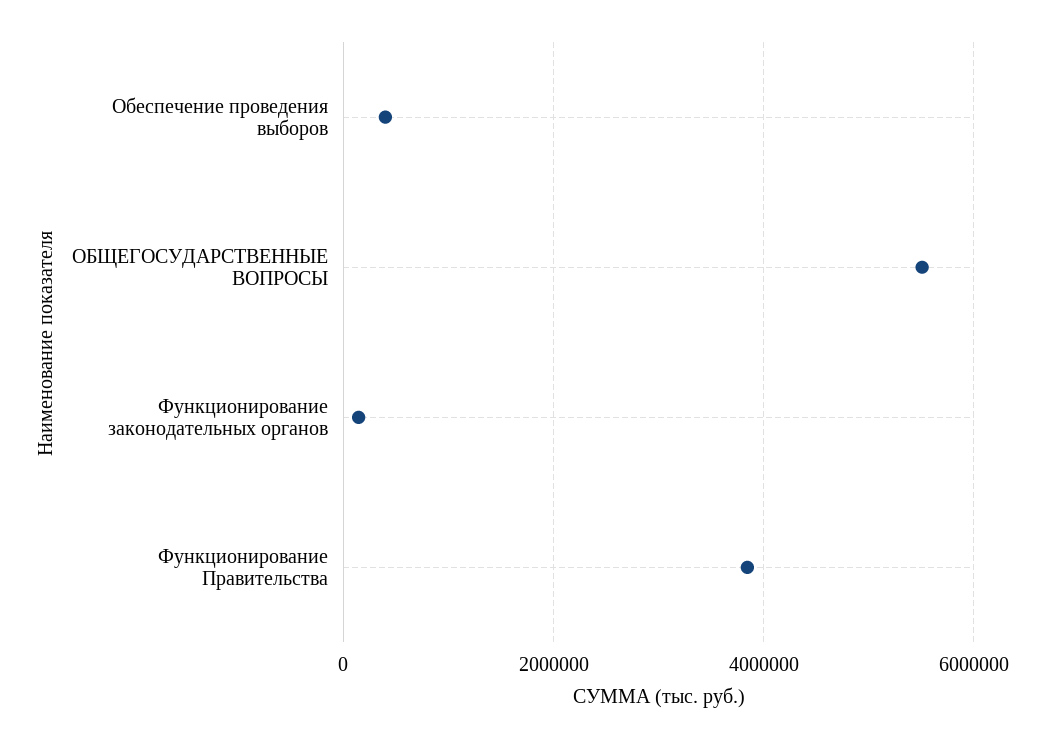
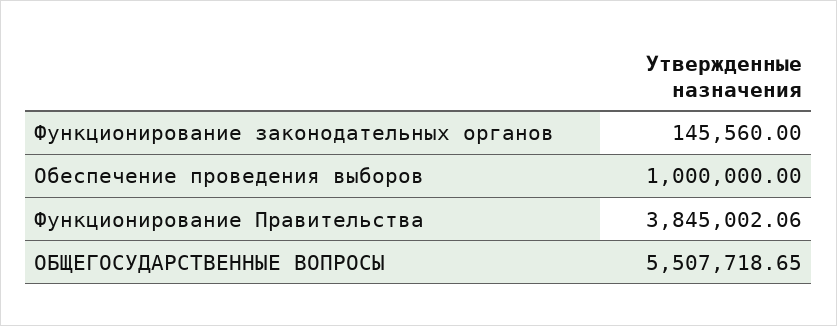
Обеспечение проведения выборов: 400000 -> 1000000

